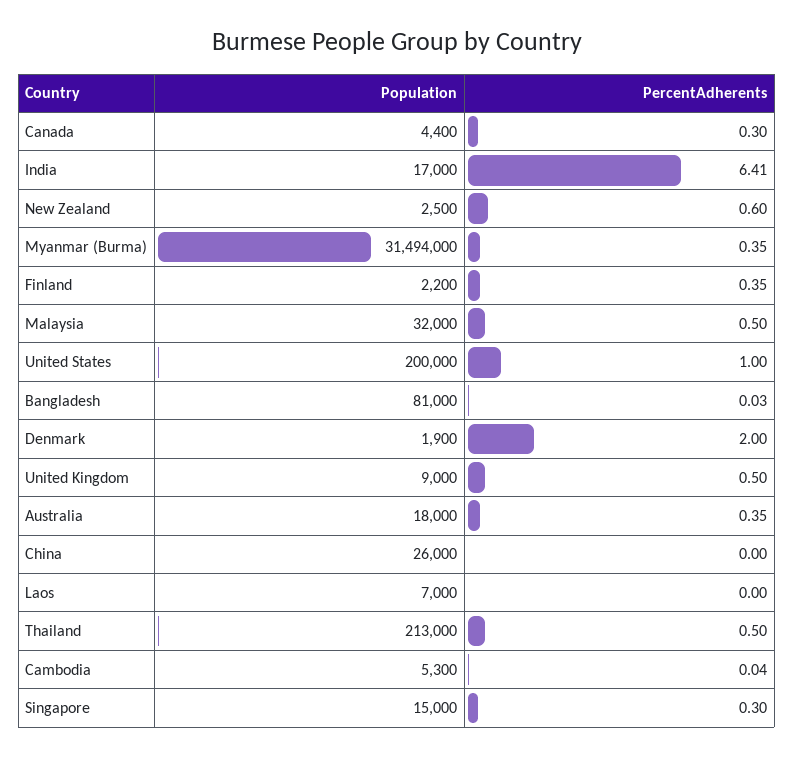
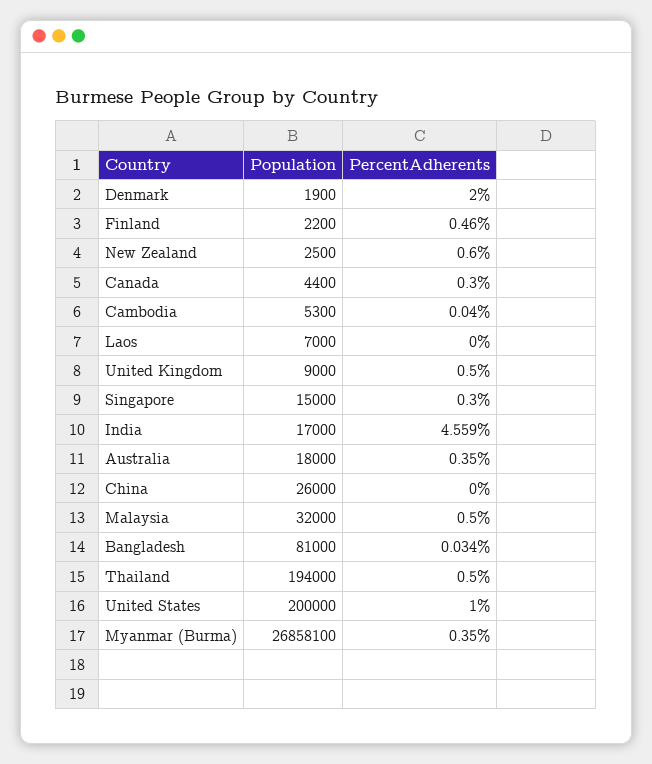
PercentAdherents, India: 6.41 -> 4.559
Population, Myanmar (Burma): 31494000 -> 26858100
PercentAdherents, Finland: 0.35 -> 0.46
Population, Thailand: 213000 -> 194000

